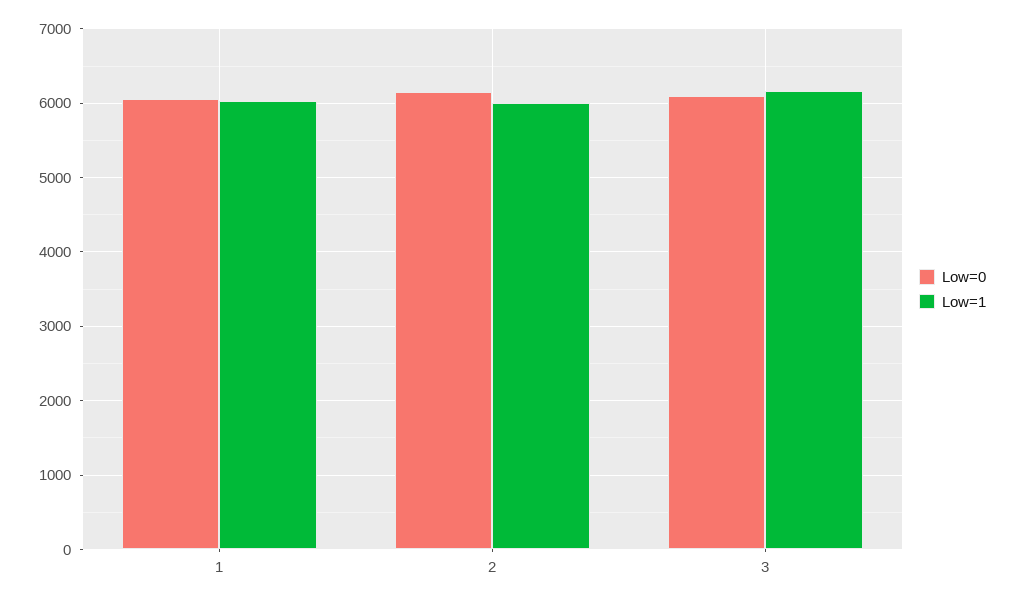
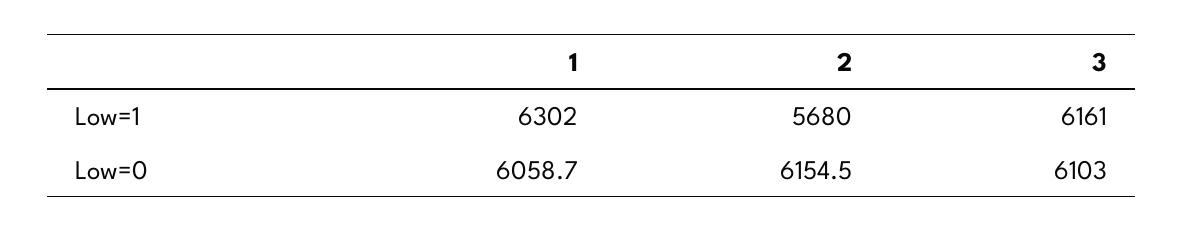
Low=1, 1: 6000 -> 6302
Low=1, 2: 6000 -> 5680

